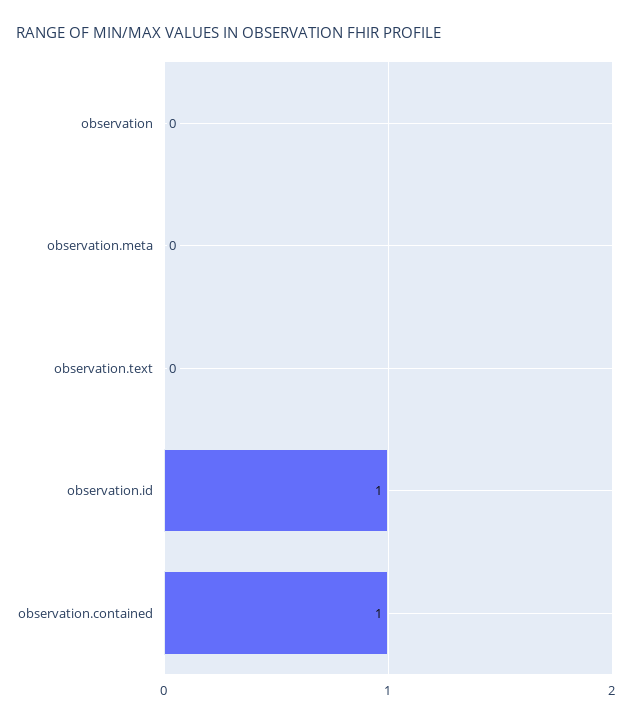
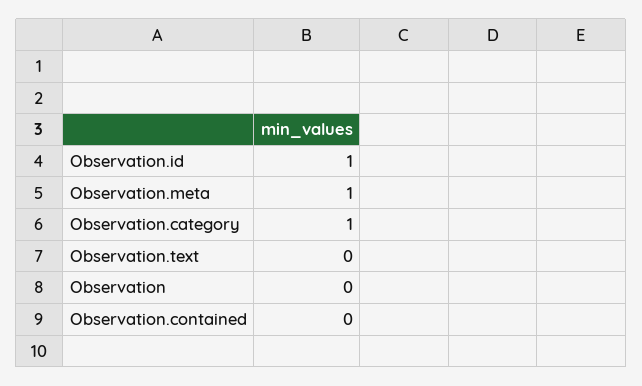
observation.meta: 0 -> 1
observation.contained: 1 -> 0
Observation.category: none -> 1

